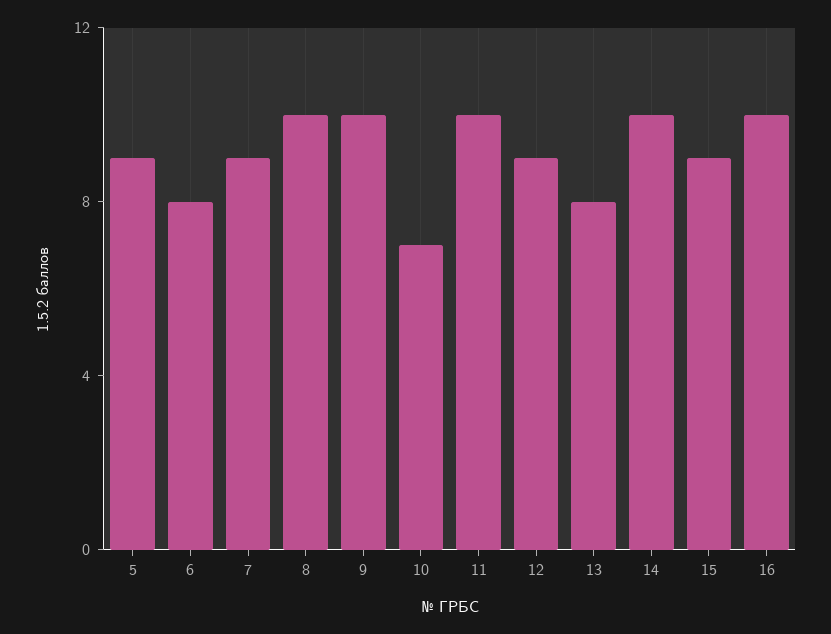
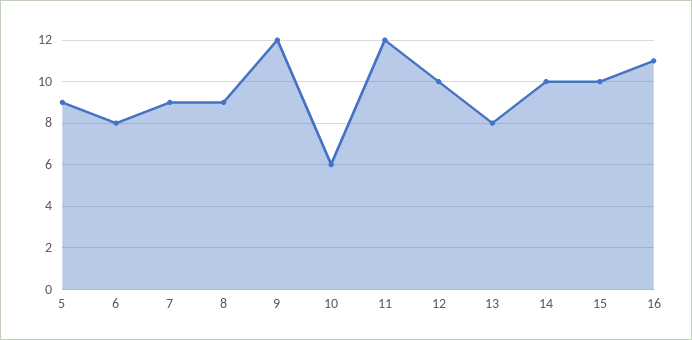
8: 10 -> 9
9: 10 -> 12
10: 7 -> 6
11: 10 -> 12
12: 9 -> 10
15: 9 -> 10
16: 10 -> 11

